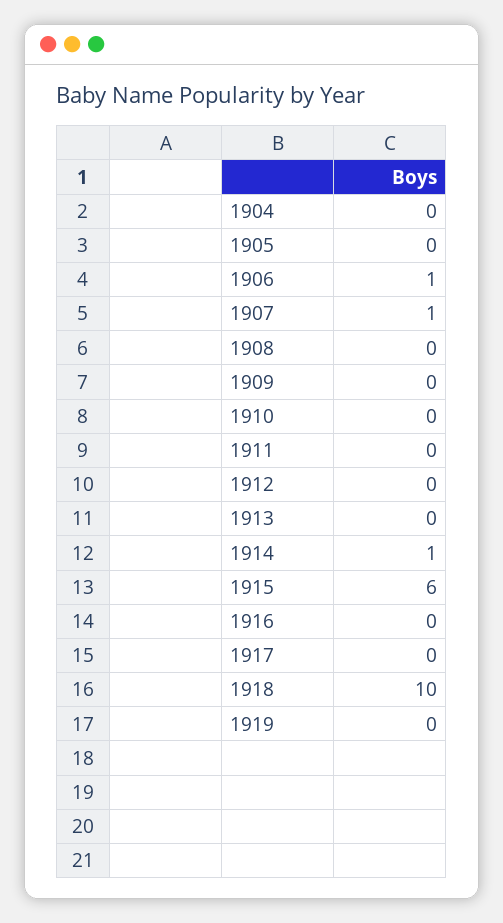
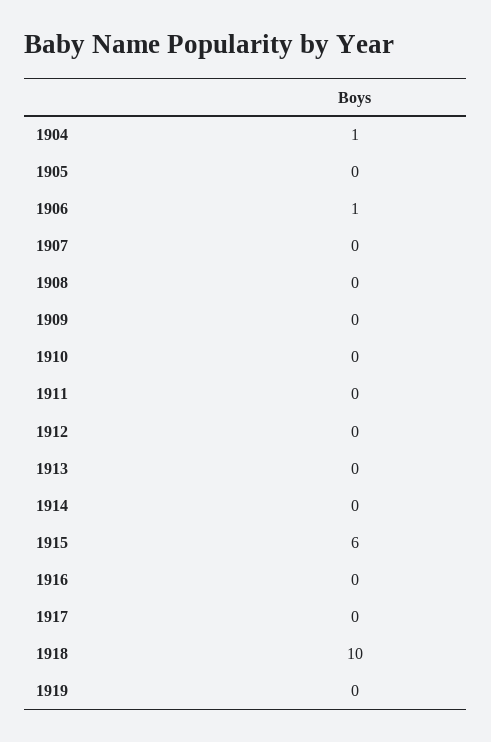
1904: 0 -> 1
1907: 1 -> 0
1914: 1 -> 0

